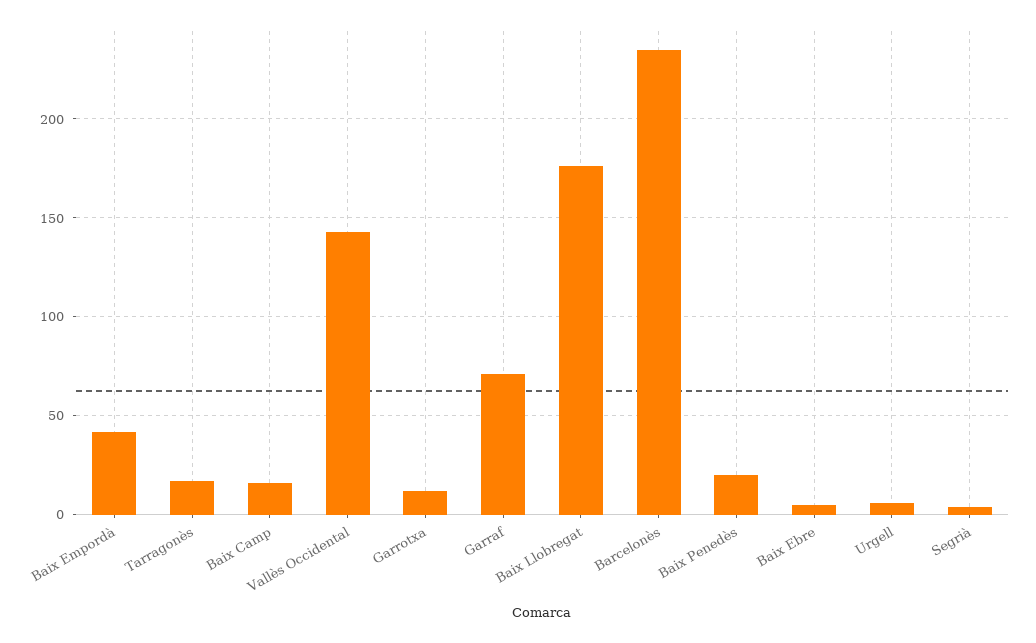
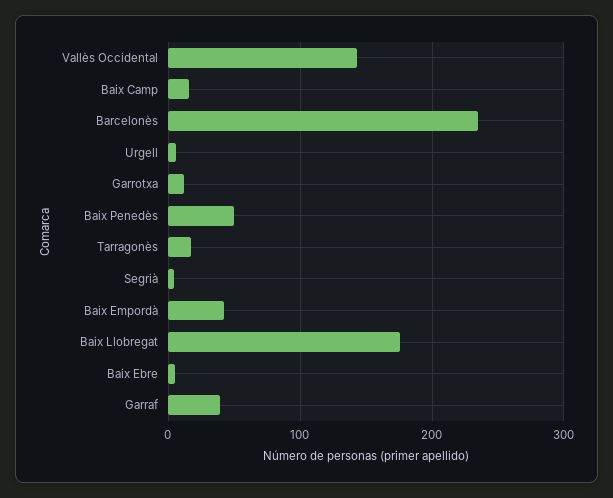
Garraf: 70 -> 40
Baix Penedès: 20 -> 50

